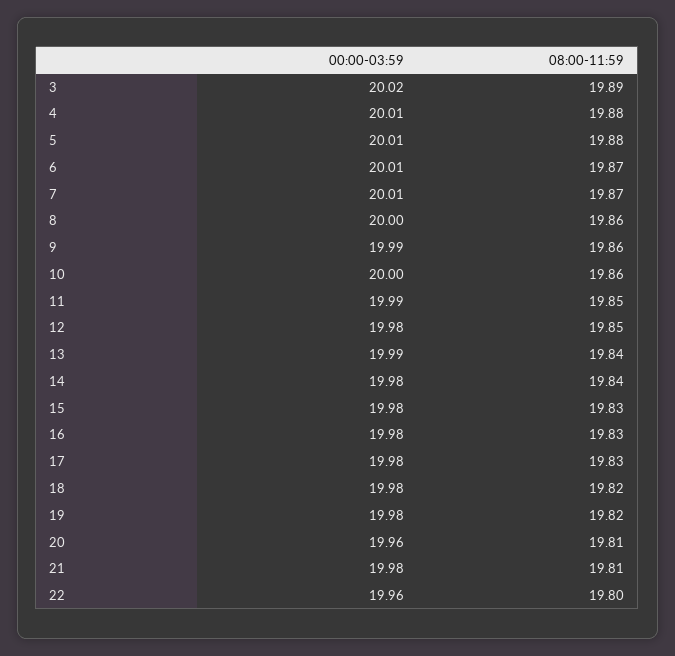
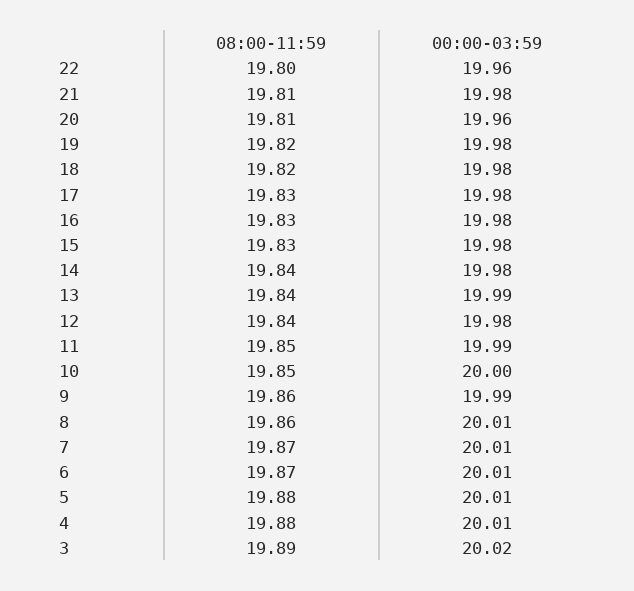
00:00-03:59, 8: 20 -> 20.01
08:00-11:59, 10: 19.86 -> 19.85
08:00-11:59, 12: 19.85 -> 19.84

